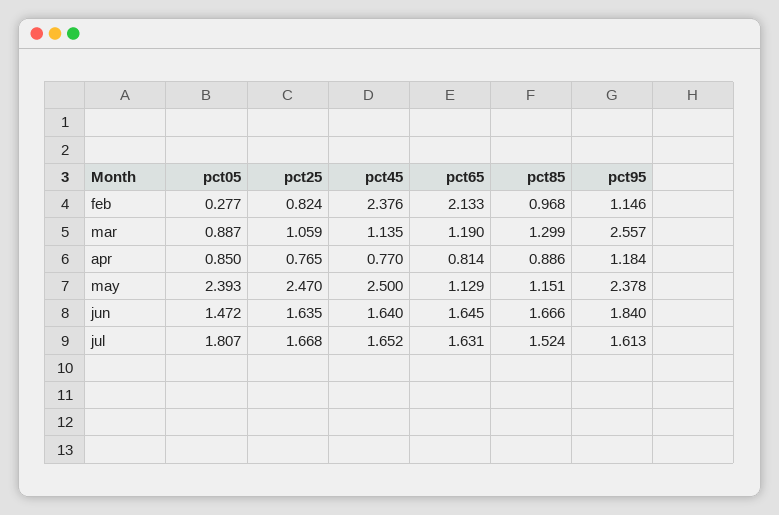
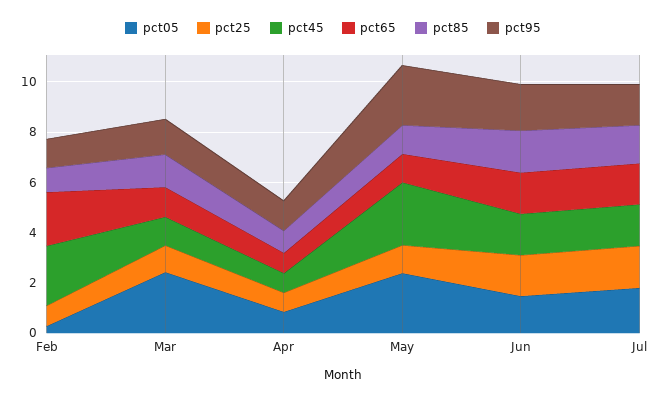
pct05, mar: 0.887 -> 2.5
pct95, mar: 2.557 -> 1.5
pct25, may: 2.47 -> 1

